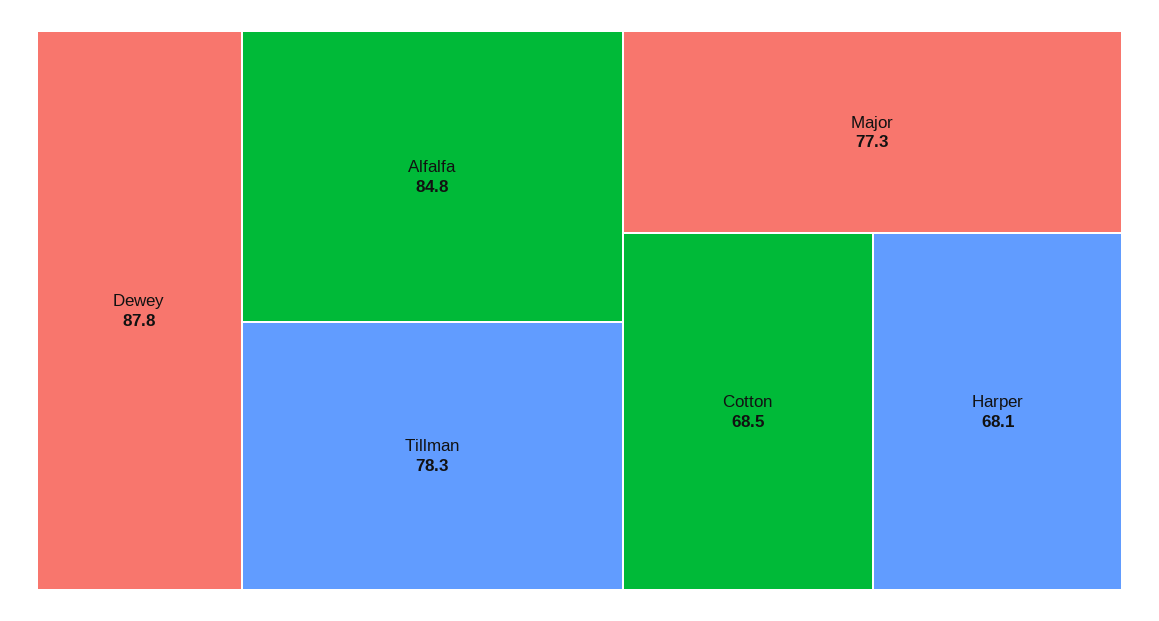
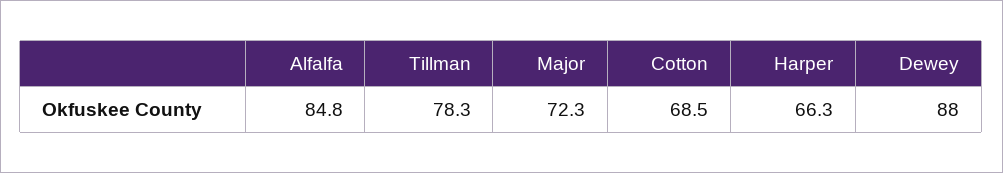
Dewey: 87.8 -> 88
Major: 77.3 -> 72.3
Harper: 68.1 -> 66.3

